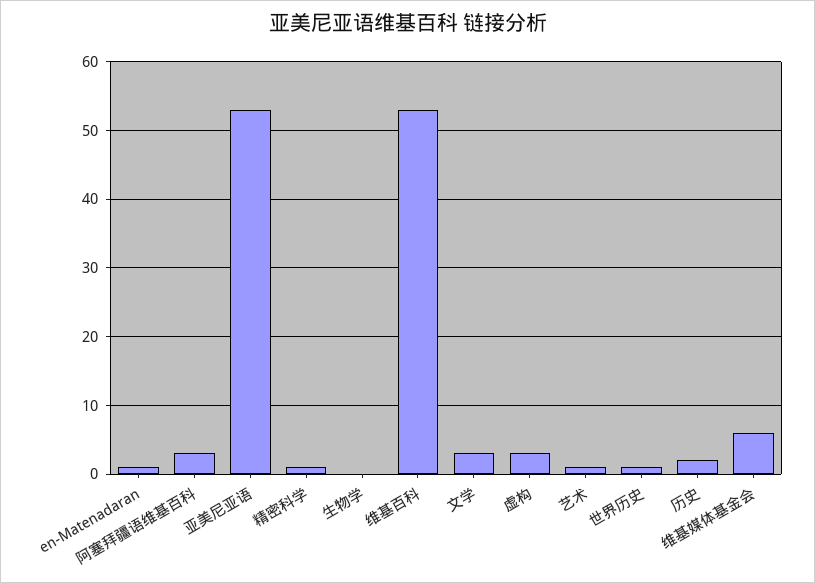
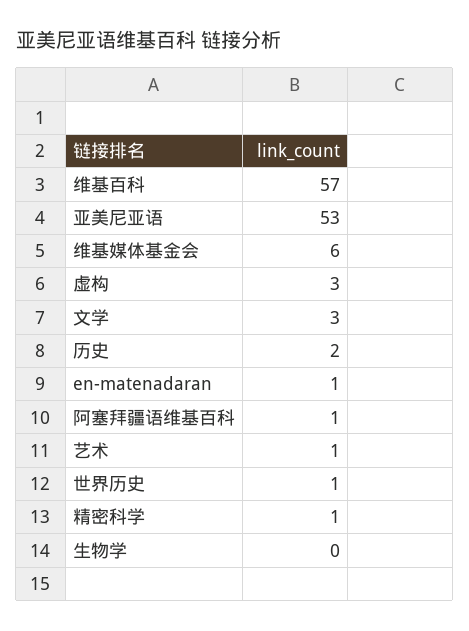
阿塞拜疆语维基百科: 3 -> 1
维基百科: 53 -> 57

